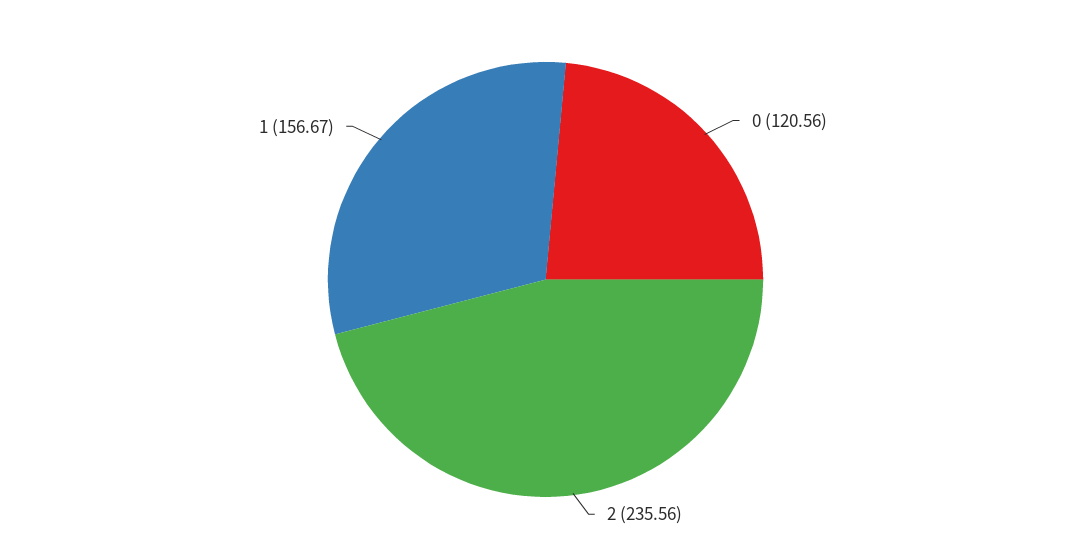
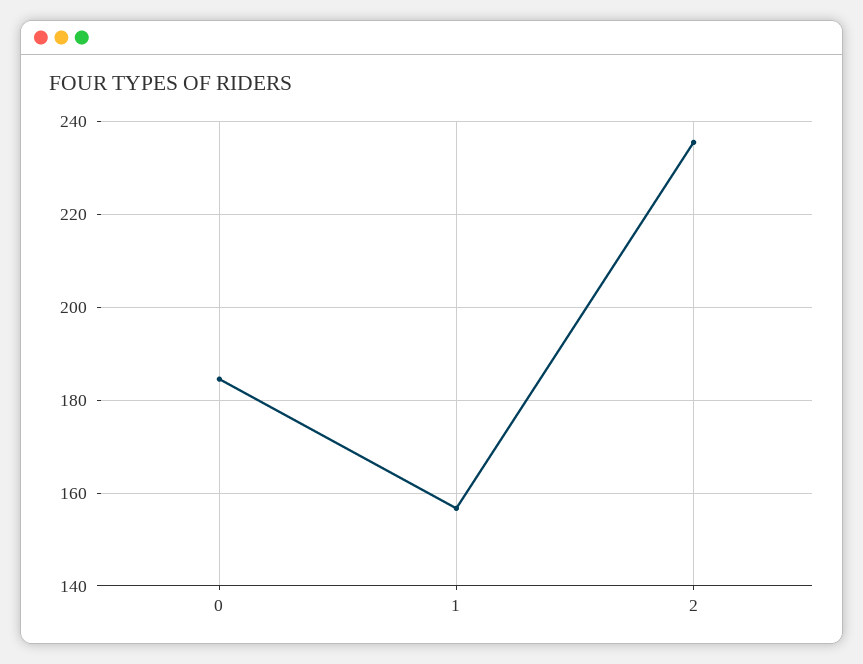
0: 120.56 -> 184

